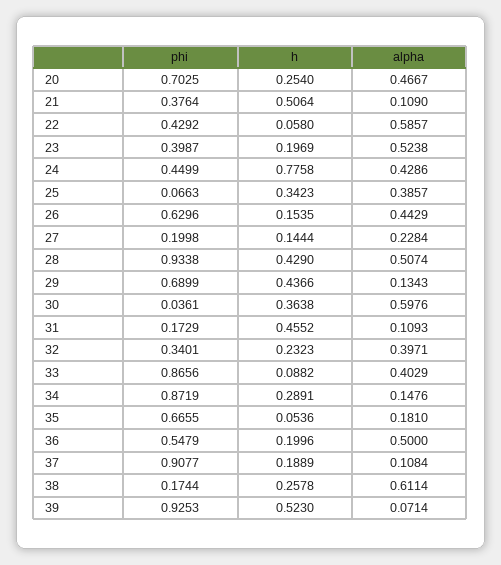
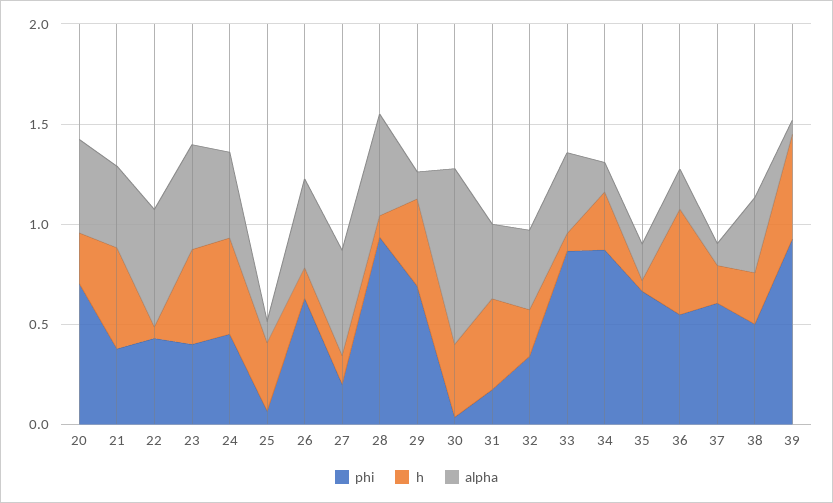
alpha, 21: 0.109 -> 0.4
h, 23: 0.1969 -> 0.5
h, 24: 0.7758 -> 0.5
alpha, 25: 0.3857 -> 0.1
alpha, 27: 0.2284 -> 0.5
h, 28: 0.429 -> 0.1
alpha, 30: 0.5976 -> 0.9
alpha, 31: 0.1093 -> 0.4
h, 36: 0.1996 -> 0.5
alpha, 36: 0.5 -> 0.2
phi, 37: 0.9077 -> 0.6
phi, 38: 0.1744 -> 0.5
alpha, 38: 0.6114 -> 0.4

